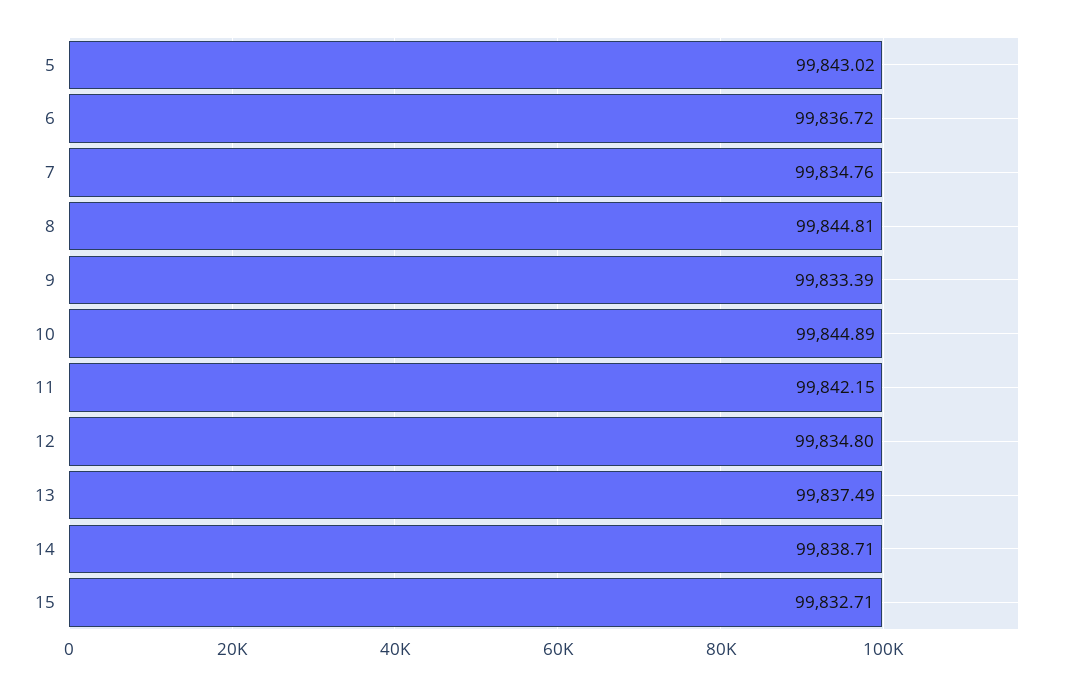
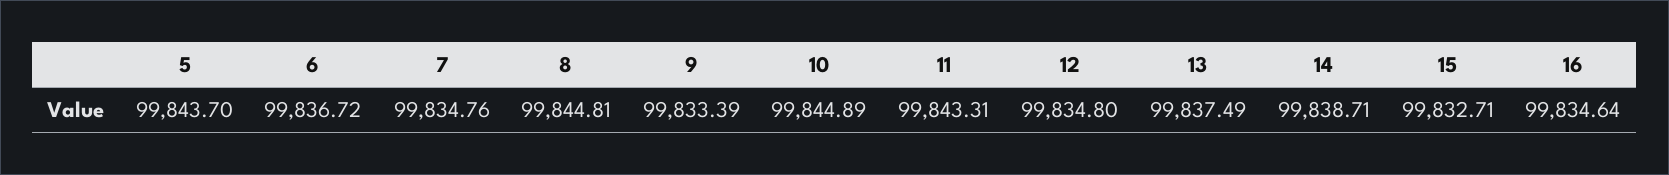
5: 99843.02 -> 99843.7
11: 99842.15 -> 99843.31
16: none -> 99834.64

